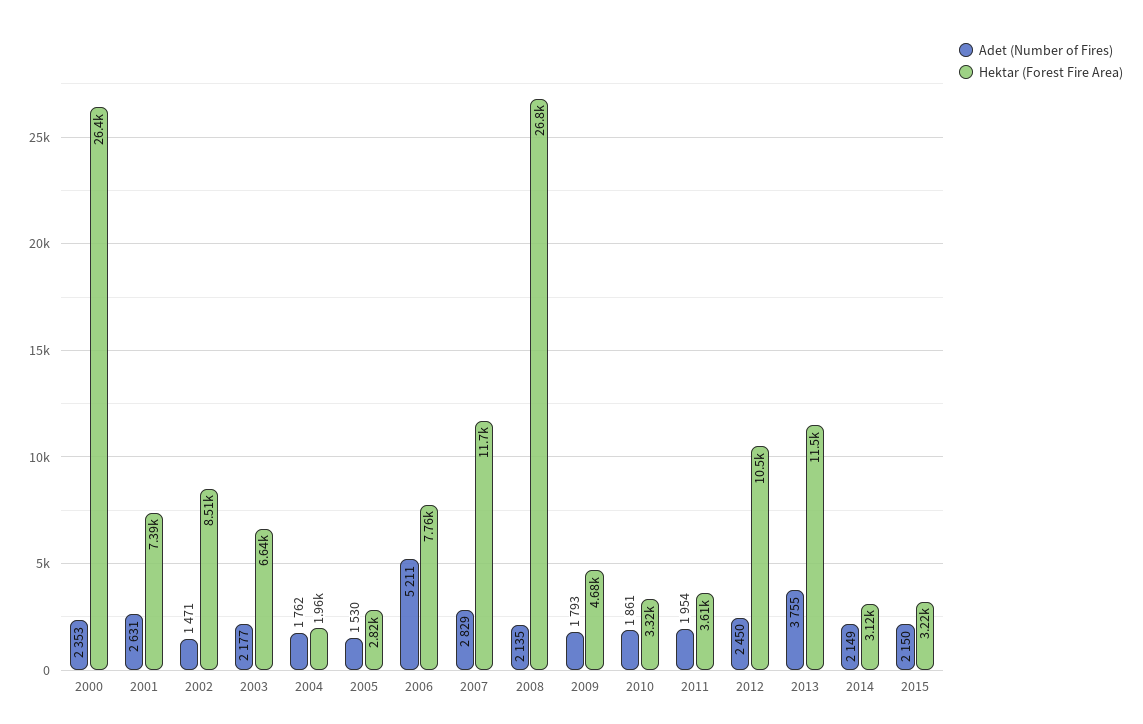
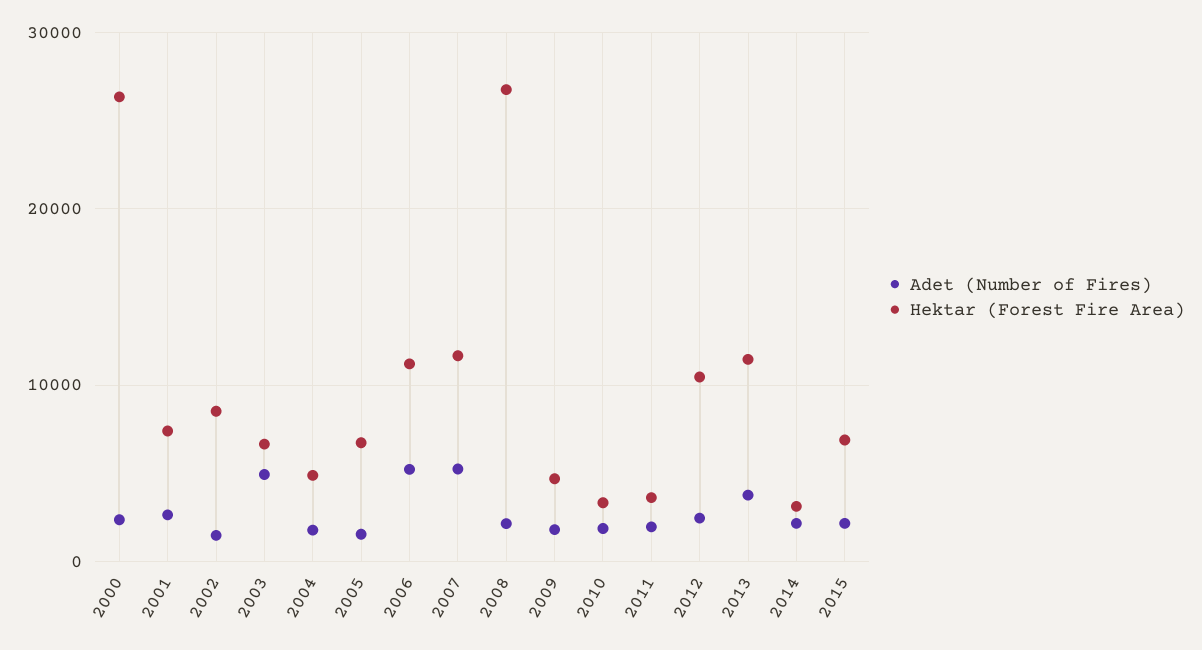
Adet (Number of Fires), 2003: 2177 -> 5000
Hektar (Forest Fire Area), 2004: 1960 -> 5000
Hektar (Forest Fire Area), 2005: 2820 -> 7000
Hektar (Forest Fire Area), 2006: 7760 -> 11000
Adet (Number of Fires), 2007: 2829 -> 5000
Hektar (Forest Fire Area), 2015: 3220 -> 7000

